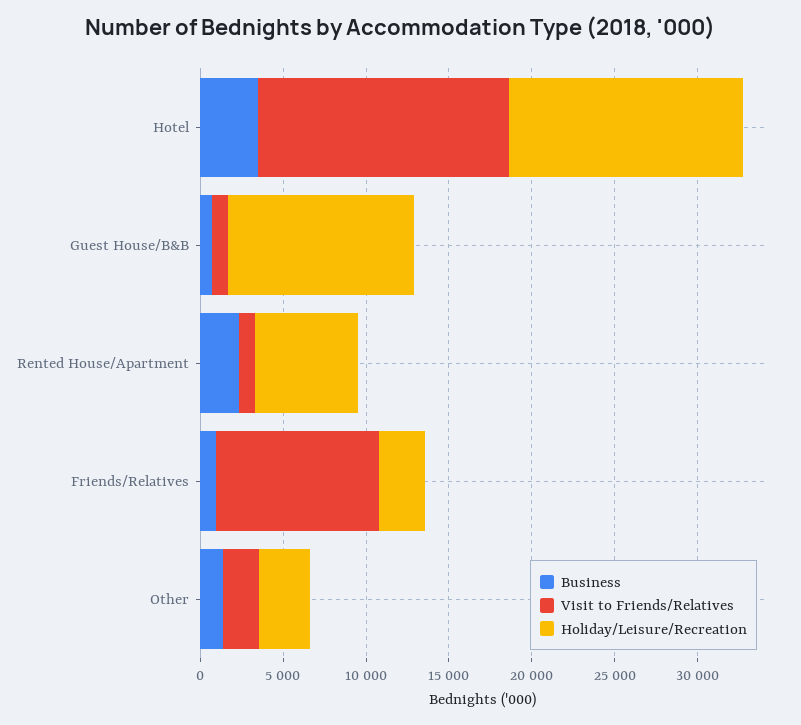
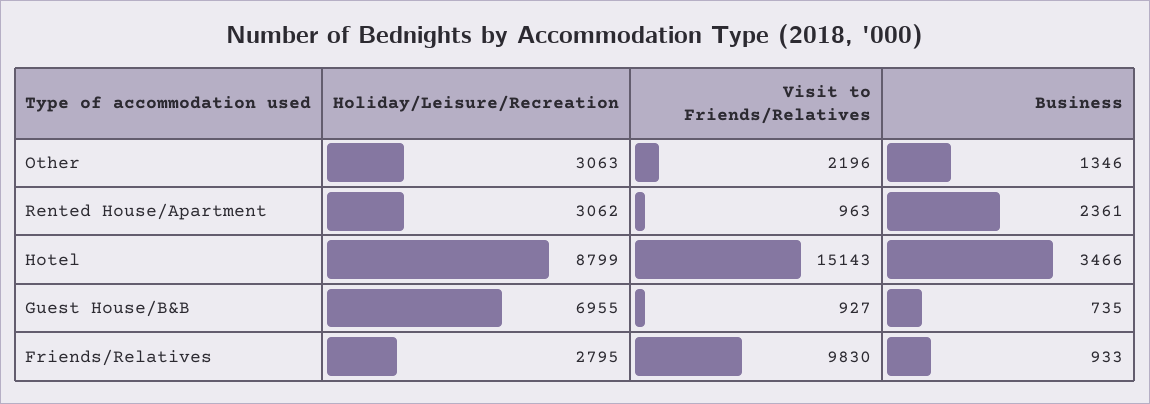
Holiday/Leisure/Recreation, Hotel: 14000 -> 8799
Holiday/Leisure/Recreation, Guest House/B&B: 11000 -> 6955
Holiday/Leisure/Recreation, Rented House/Apartment: 6000 -> 3062

